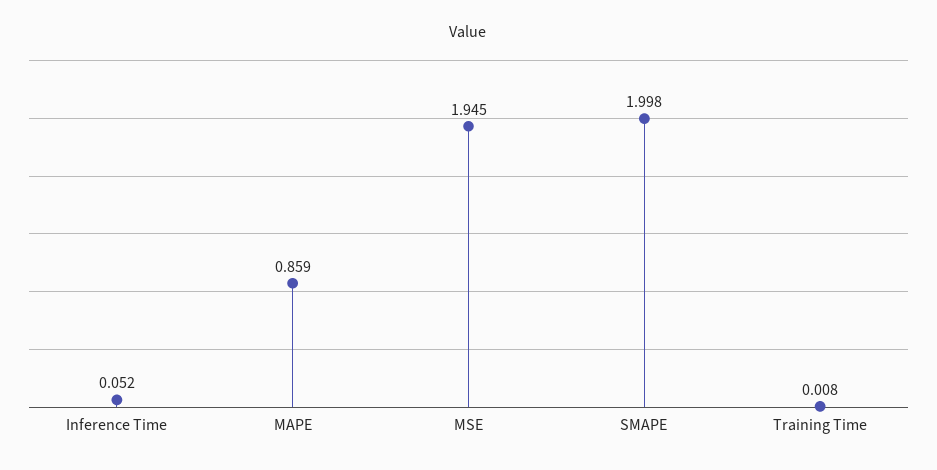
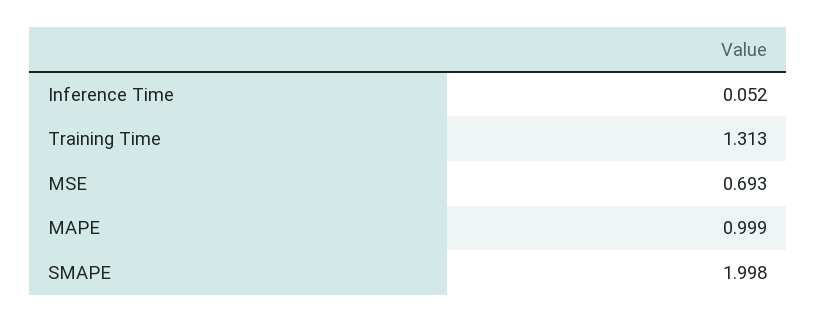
MAPE: 0.859 -> 0.999
MSE: 1.945 -> 0.693
Training Time: 0.008 -> 1.313

